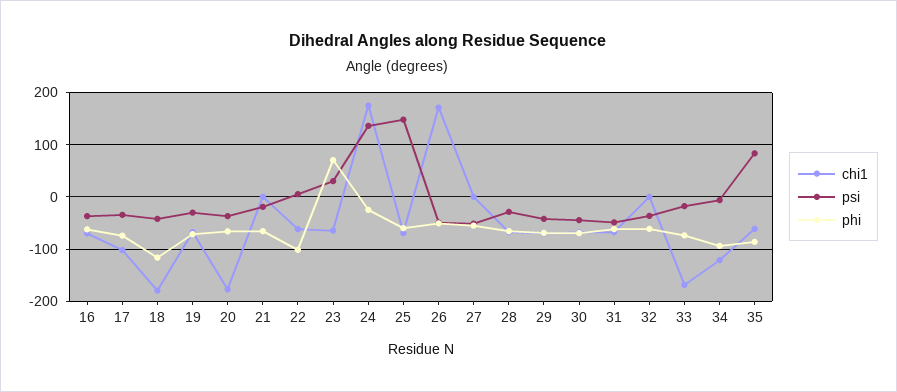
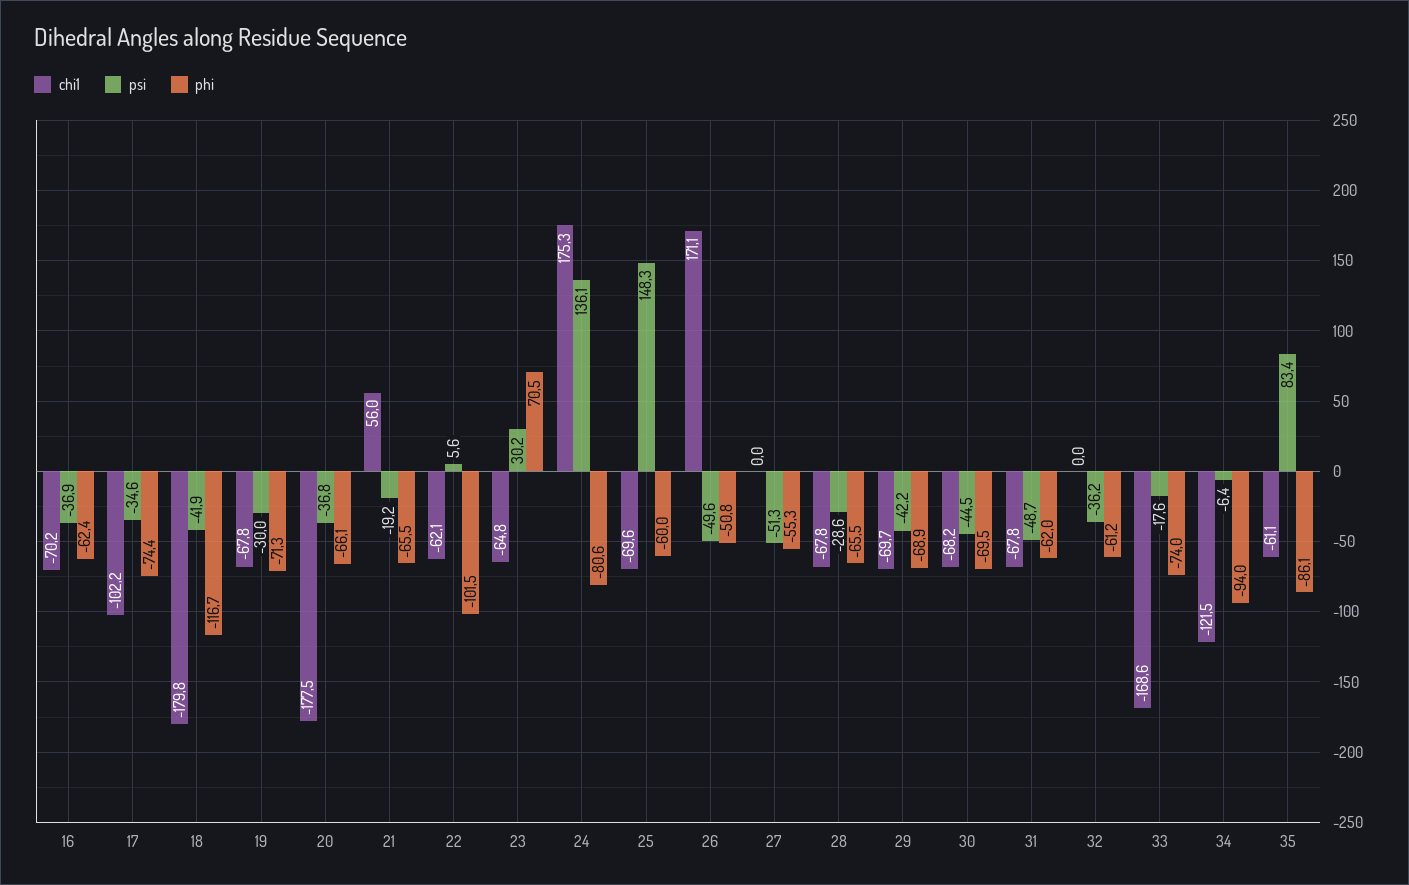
chi1, 21: 0 -> 56
phi, 24: -20 -> -80.6

